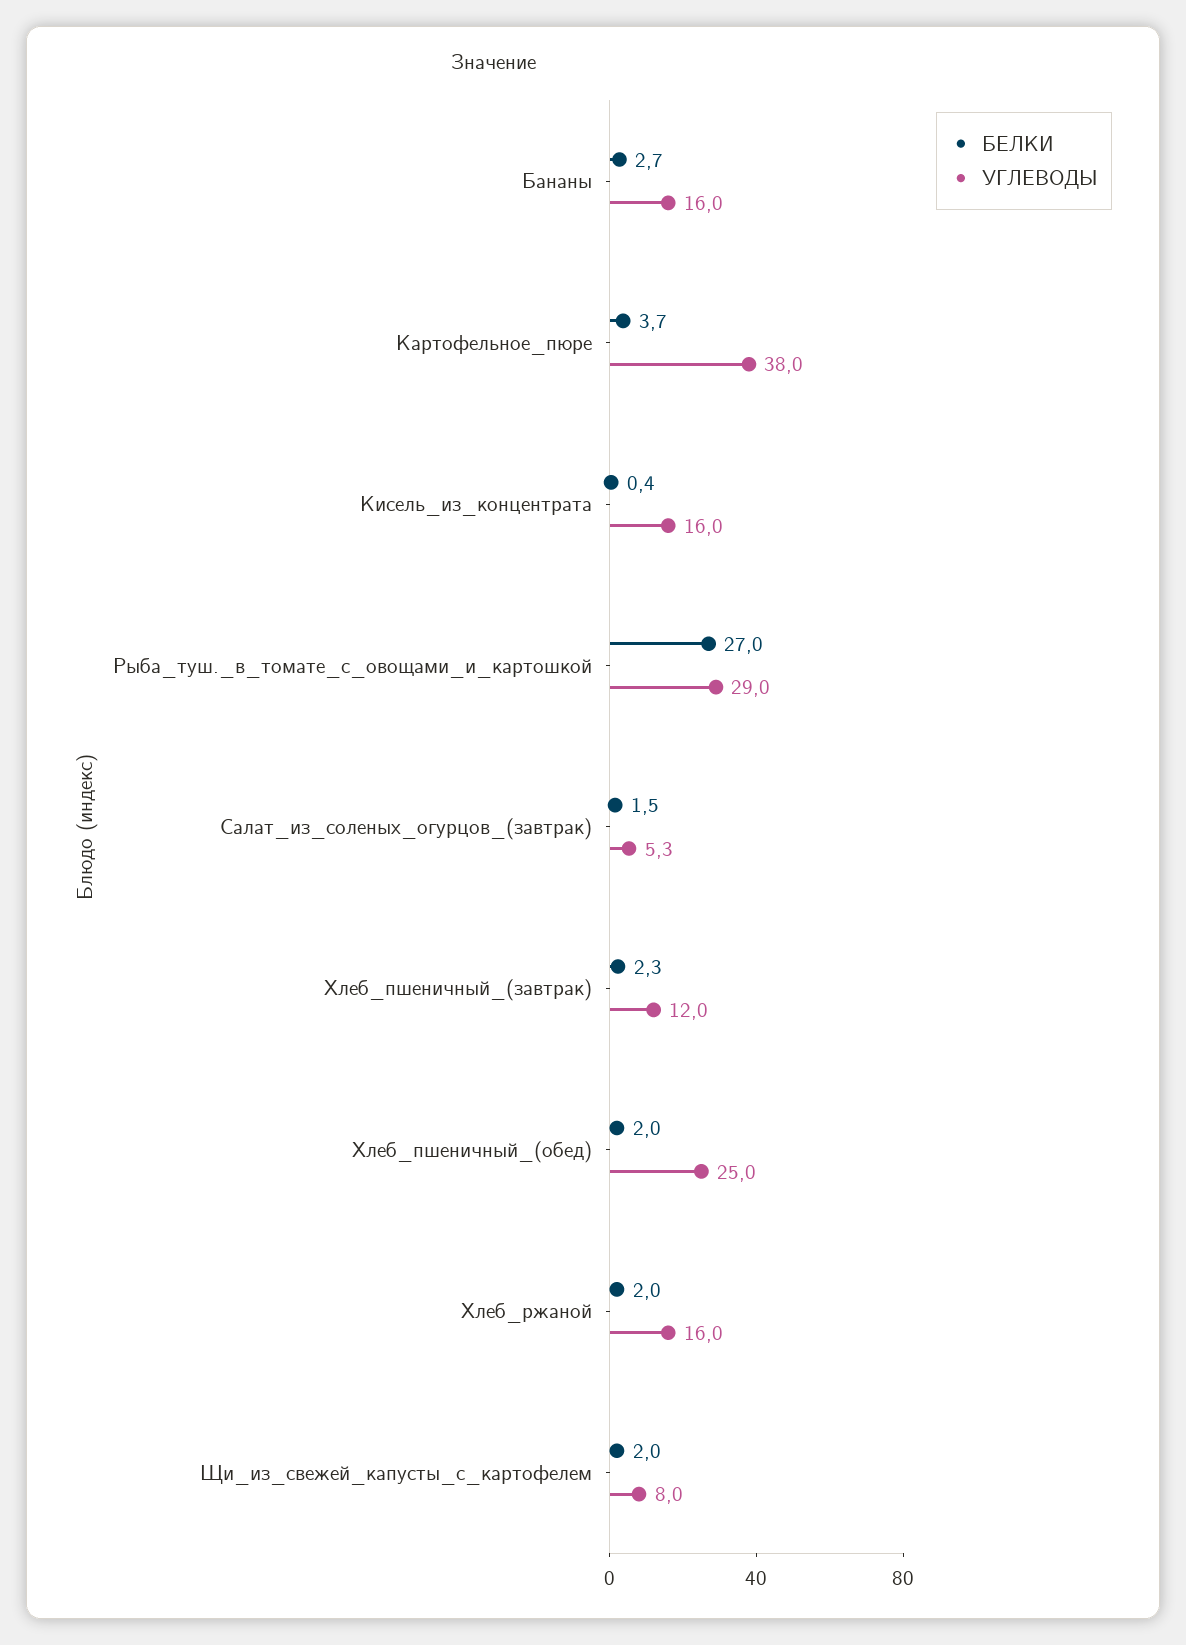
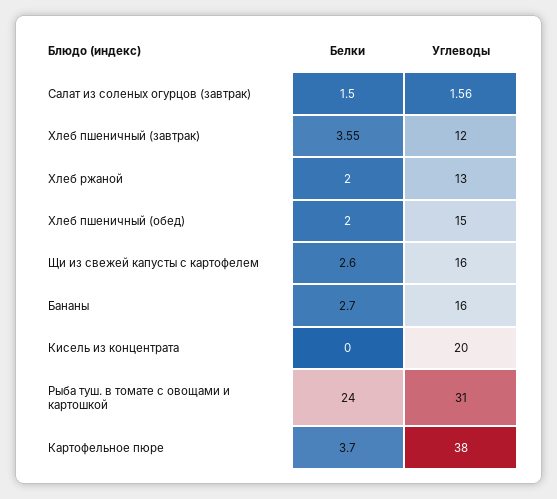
БЕЛКИ, Кисель_из_концентрата: 0.4 -> 0
УГЛЕВОДЫ, Кисель_из_концентрата: 16 -> 20
БЕЛКИ, Рыба_туш._в_томате_с_овощами_и_картошкой: 27 -> 24
УГЛЕВОДЫ, Рыба_туш._в_томате_с_овощами_и_картошкой: 29 -> 31
УГЛЕВОДЫ, Салат_из_соленых_огурцов_(завтрак): 5.3 -> 1.56
БЕЛКИ, Хлеб_пшеничный_(завтрак): 2.3 -> 3.55
УГЛЕВОДЫ, Хлеб_пшеничный_(обед): 25 -> 15
УГЛЕВОДЫ, Хлеб_ржаной: 16 -> 13
БЕЛКИ, Щи_из_свежей_капусты_с_картофелем: 2 -> 2.6
УГЛЕВОДЫ, Щи_из_свежей_капусты_с_картофелем: 8 -> 16

